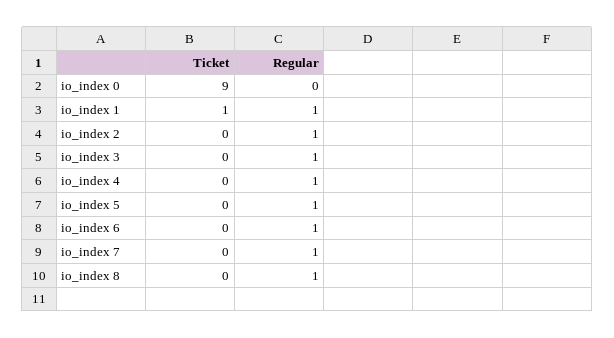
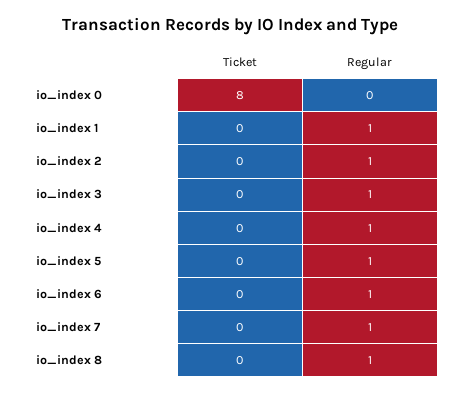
Ticket, io_index 0: 9 -> 8
Ticket, io_index 1: 1 -> 0

